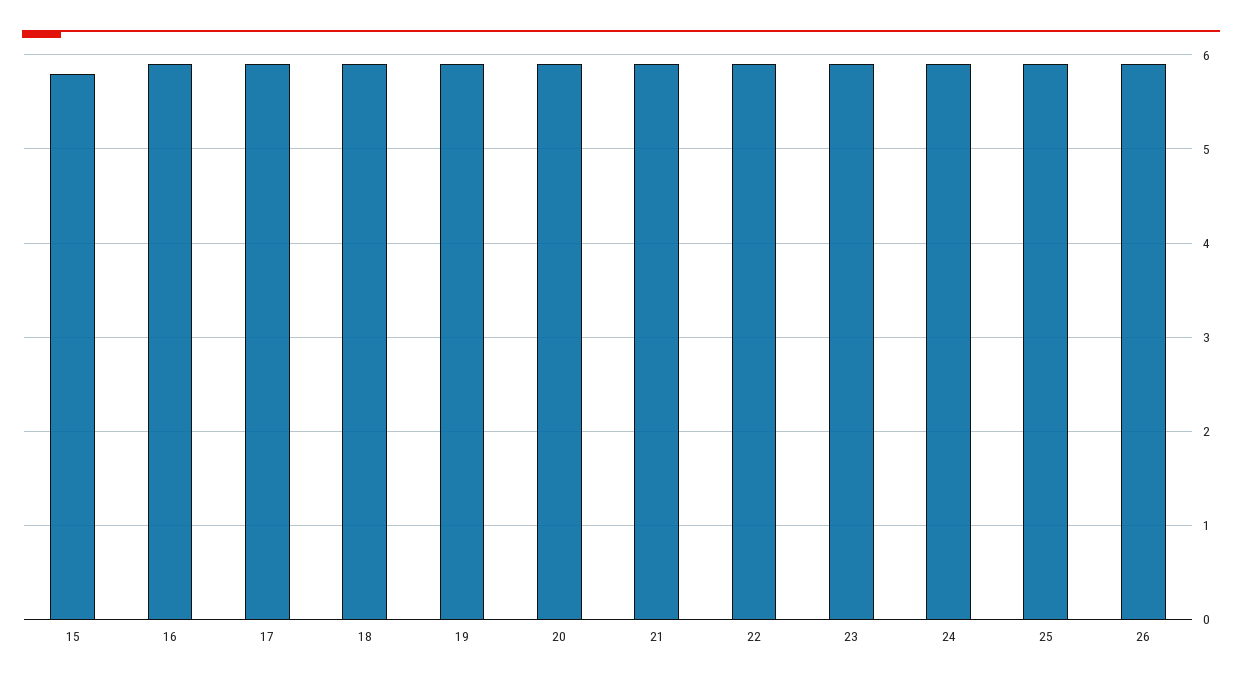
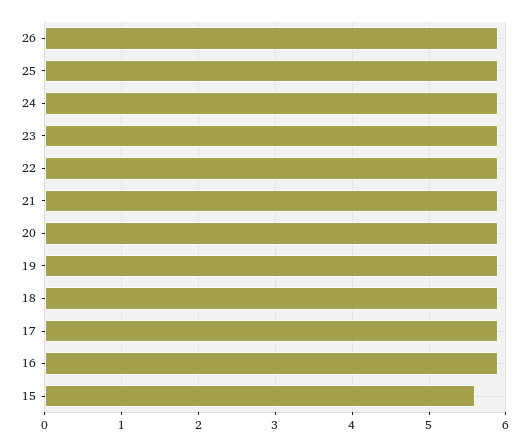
15: 5.8 -> 5.6

